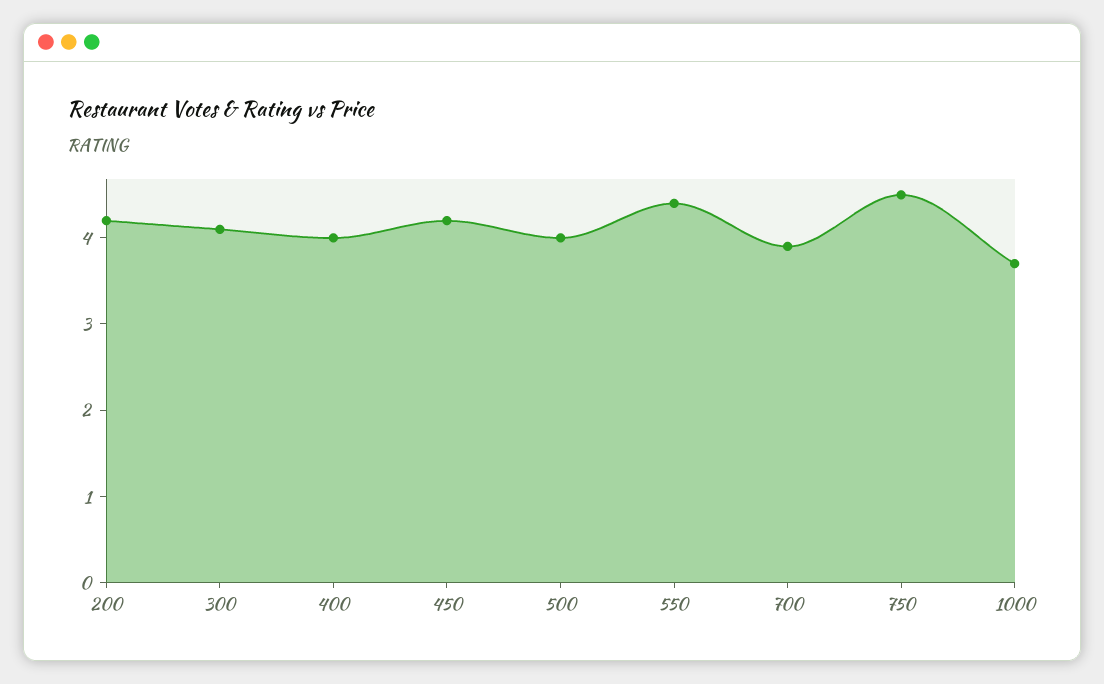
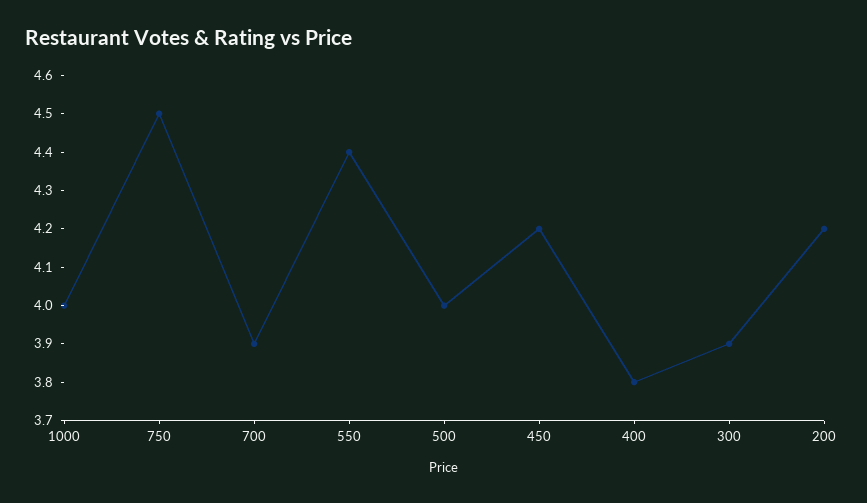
300: 4.1 -> 3.9
400: 4 -> 3.8
1000: 3.7 -> 4

